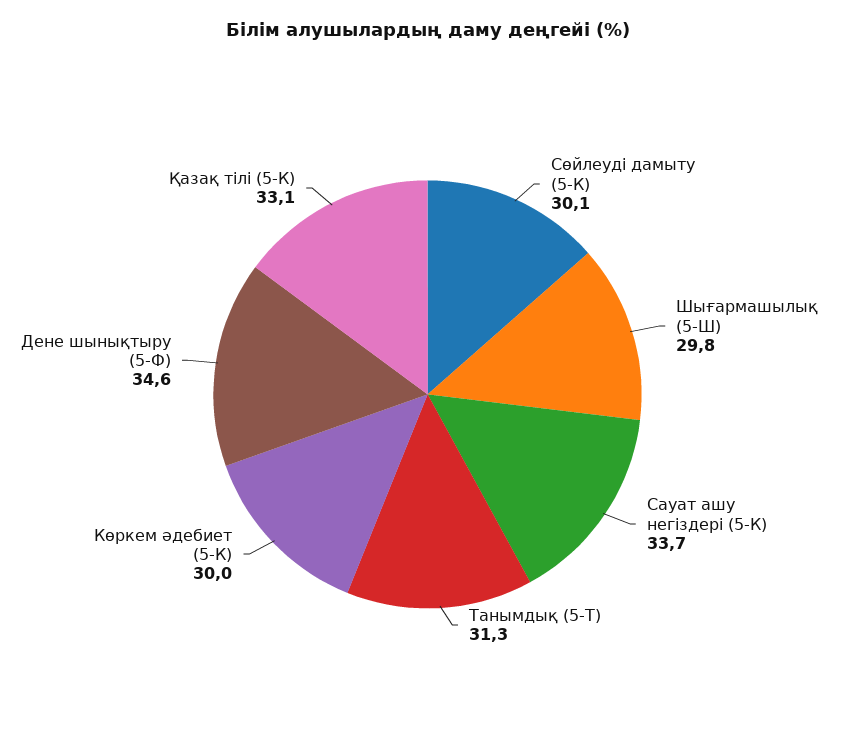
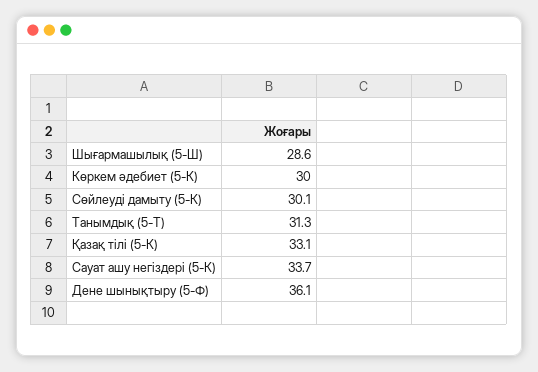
Шығармашылық (5-Ш): 29.8 -> 28.6
Дене шынықтыру (5-Ф): 34.6 -> 36.1

